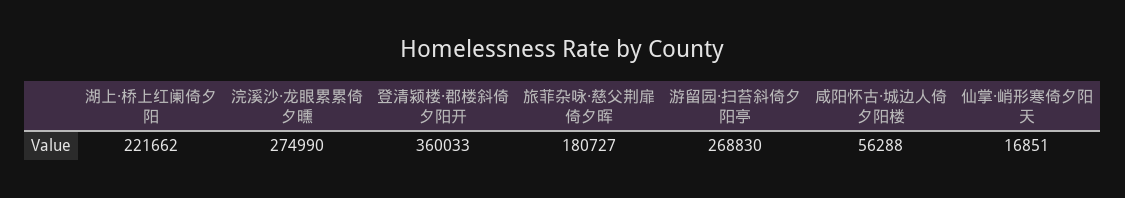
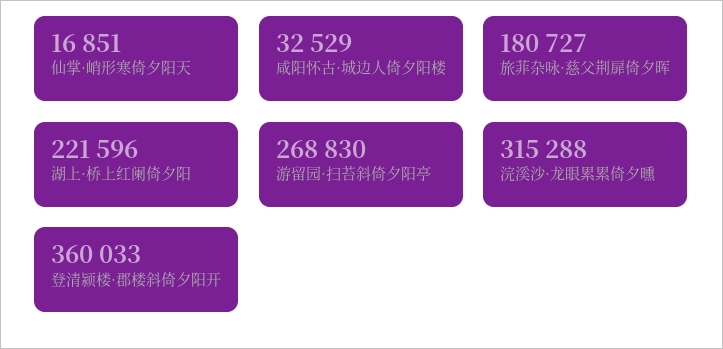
湖上·桥上红阑倚夕阳: 221662 -> 221596
浣溪沙·龙眼累累倚夕曛: 274990 -> 315288
咸阳怀古·城边人倚夕阳楼: 56288 -> 32529

